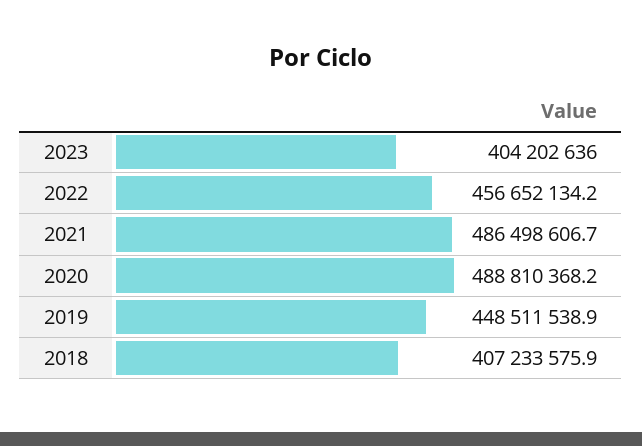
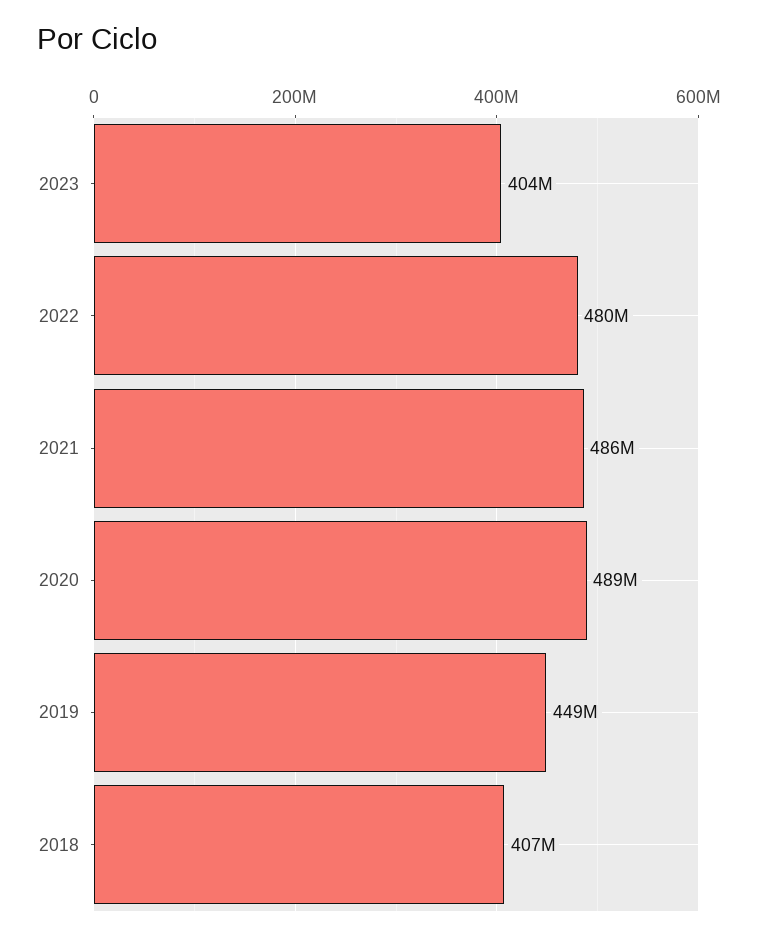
2022: 456652134.2 -> 480000000

